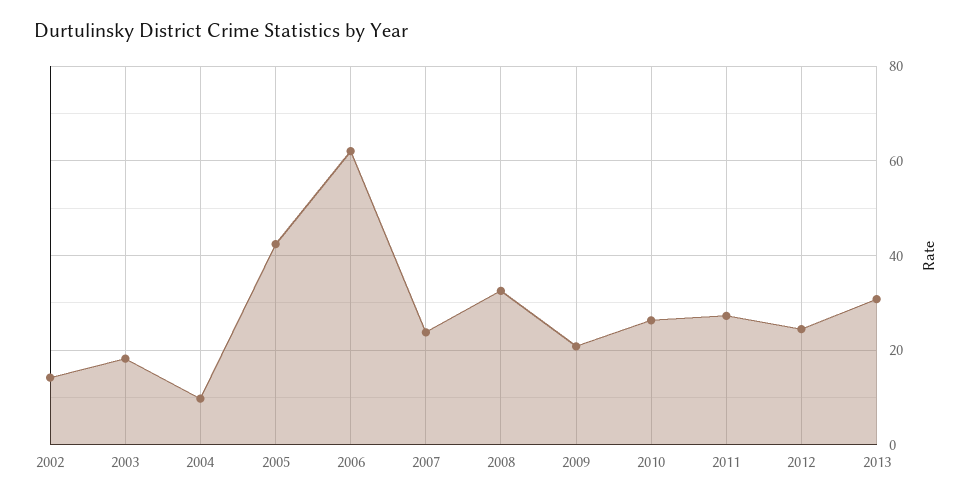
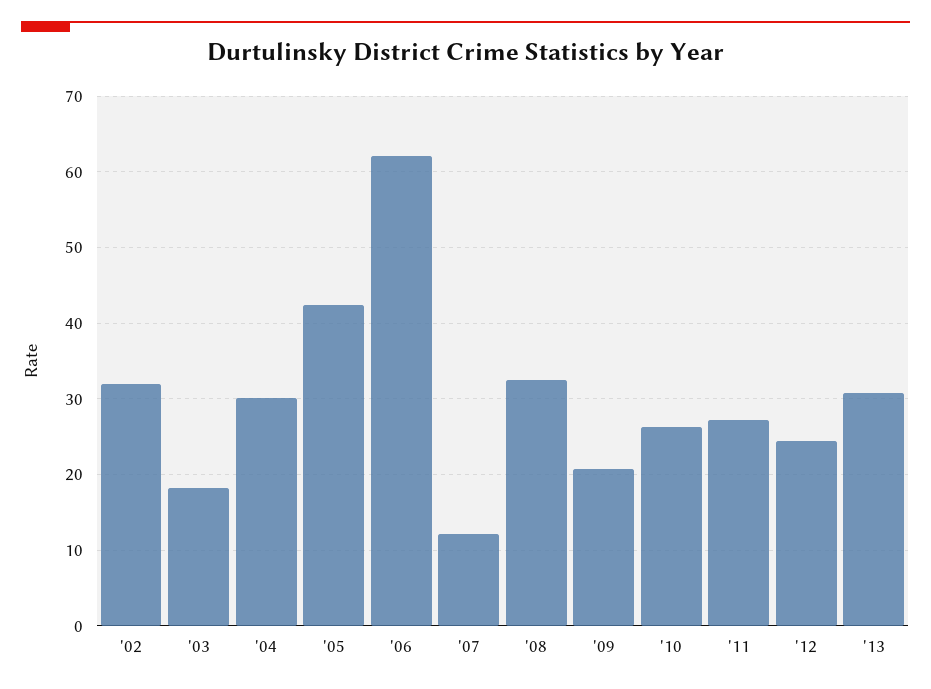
2002: 14 -> 32
2004: 10 -> 30
2007: 24 -> 12

